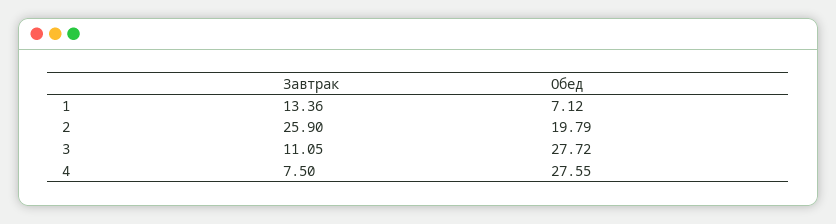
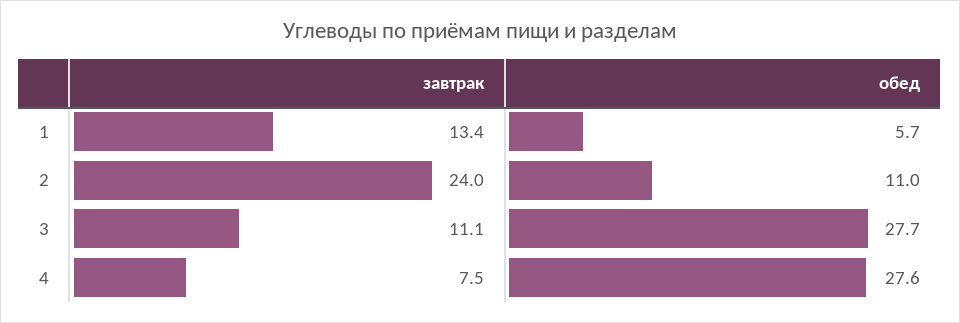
Обед, 1: 7.12 -> 5.7
Завтрак, 2: 25.9 -> 24
Обед, 2: 19.79 -> 11

